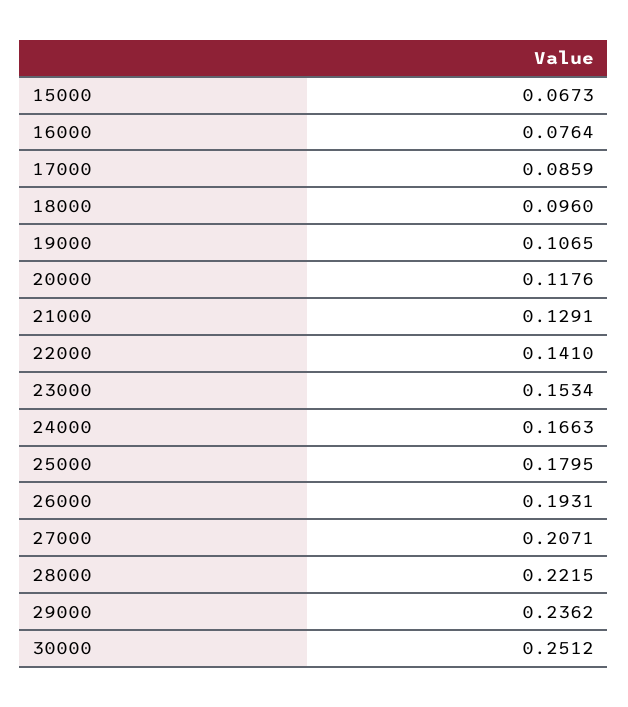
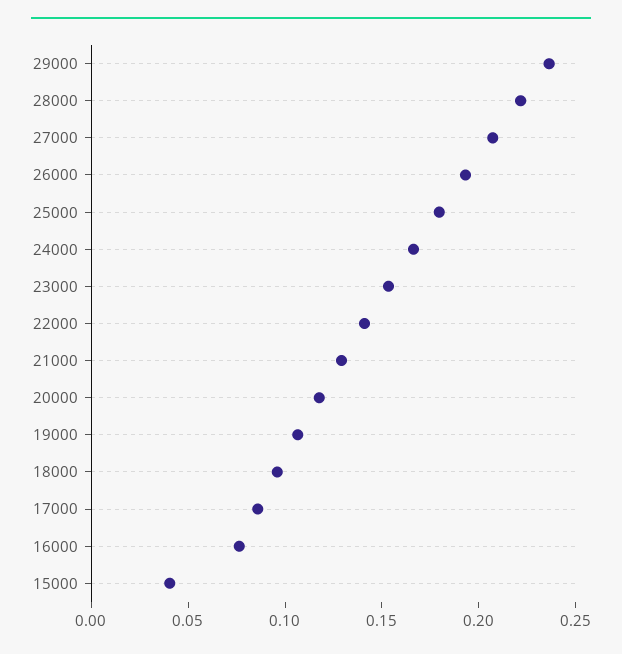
15000: 0.0673 -> 0.04
30000: 0.2512 -> none

